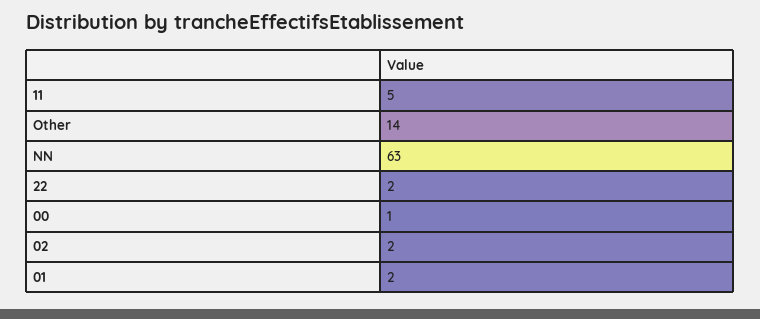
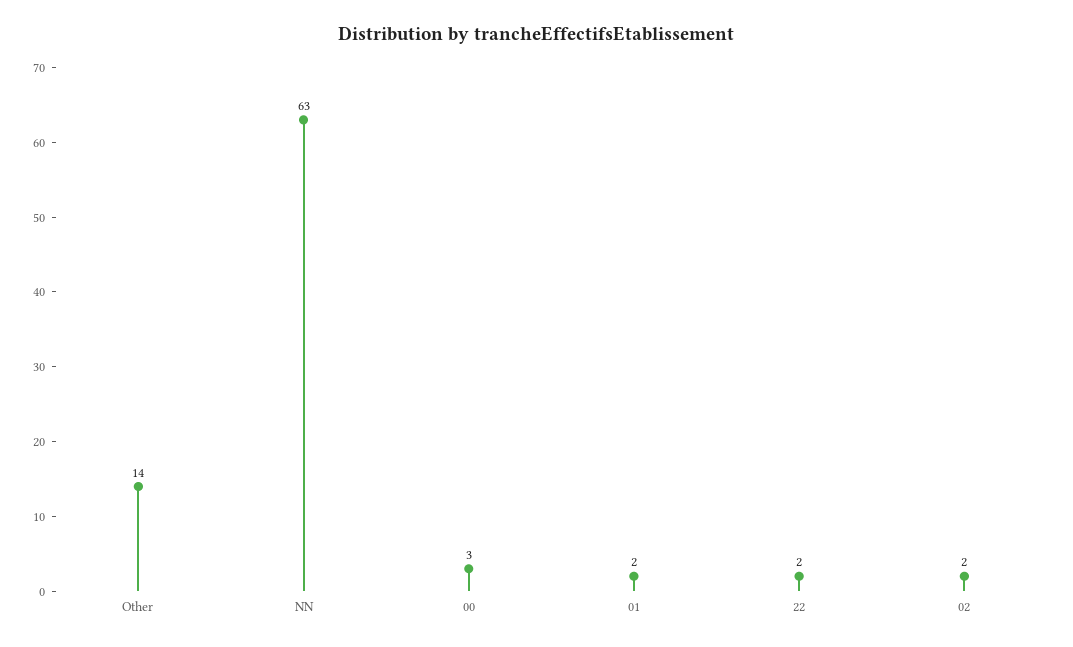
11: 5 -> none
00: 1 -> 3

